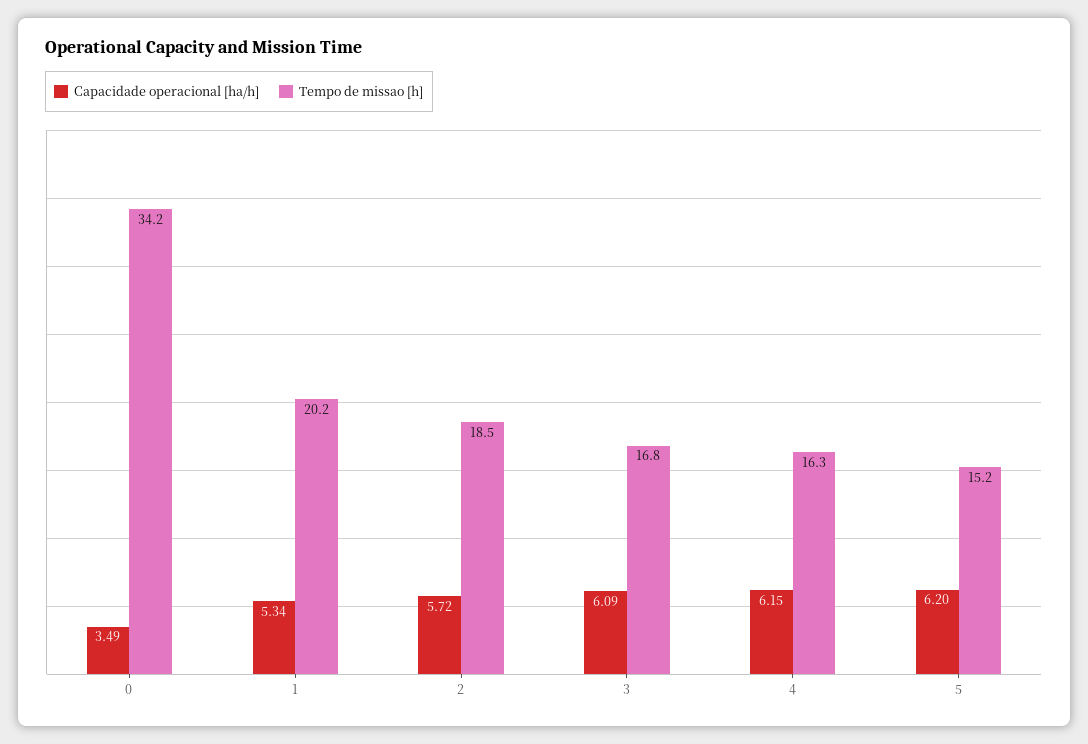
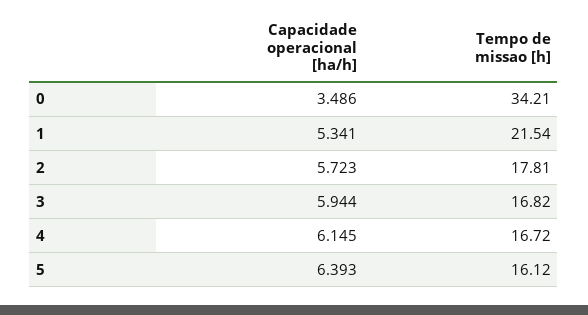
Tempo de missao [h], 1: 20.2 -> 21.54
Tempo de missao [h], 2: 18.5 -> 17.81
Capacidade operacional [ha/h], 3: 6.09 -> 5.944
Tempo de missao [h], 4: 16.3 -> 16.72
Capacidade operacional [ha/h], 5: 6.2 -> 6.393
Tempo de missao [h], 5: 15.2 -> 16.12

